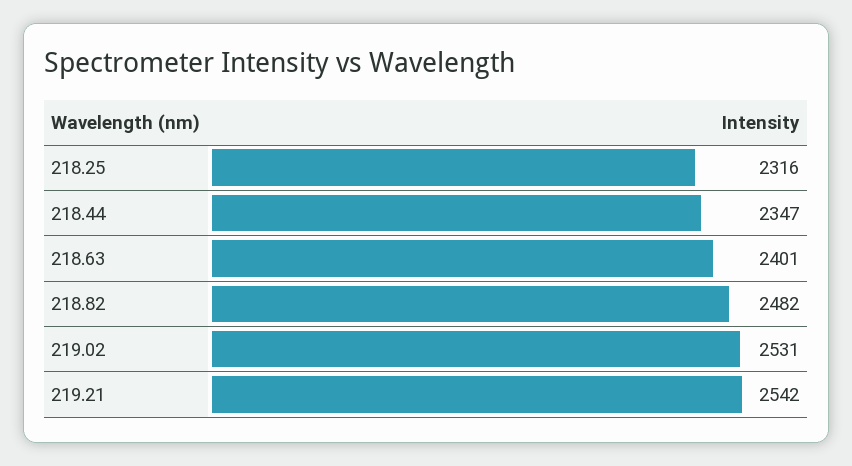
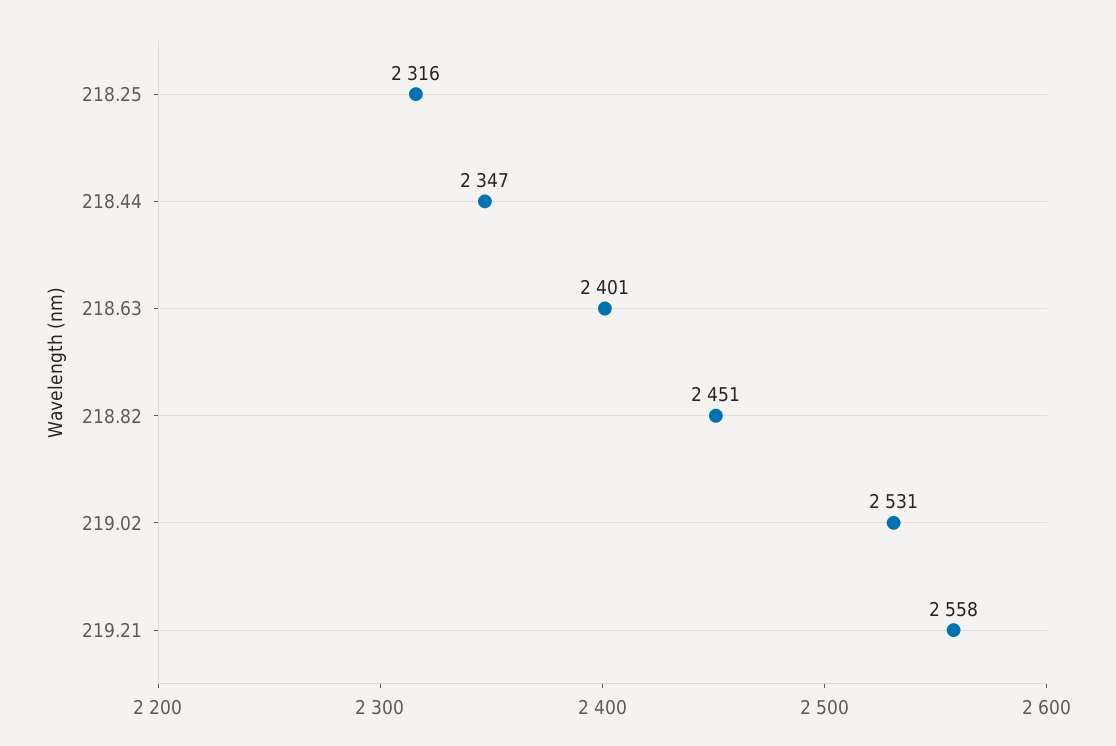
218.82: 2482 -> 2451
219.21: 2542 -> 2558

